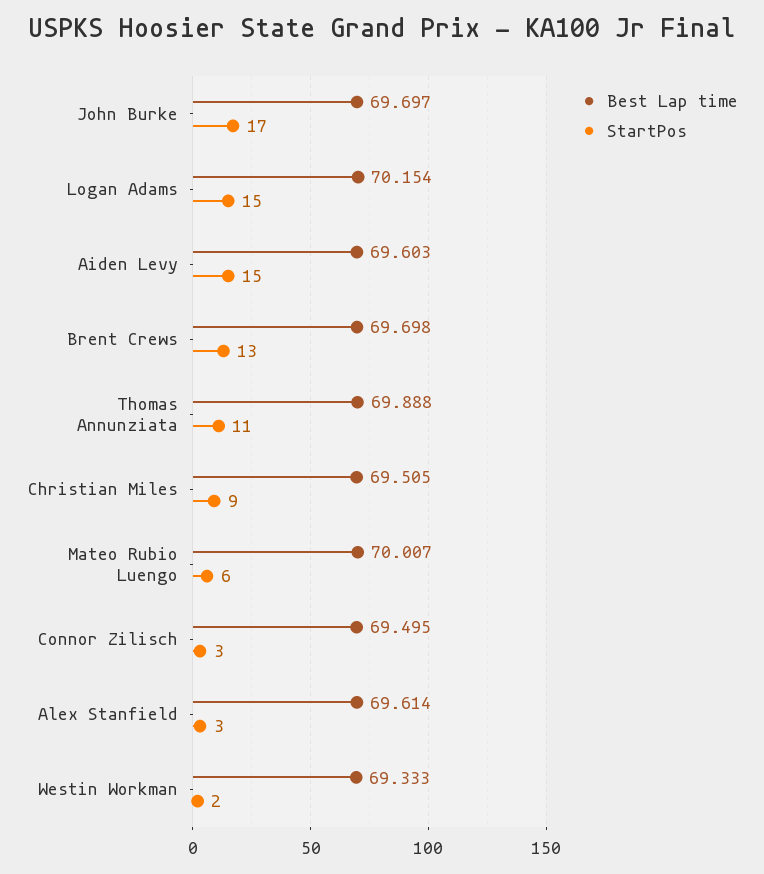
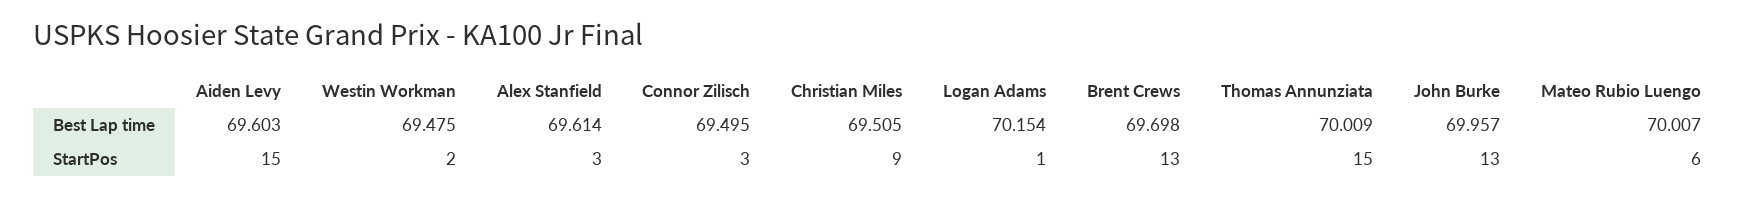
Best Lap time, John Burke: 69.697 -> 69.957
StartPos, John Burke: 17 -> 13
StartPos, Logan Adams: 15 -> 1
Best Lap time, Thomas Annunziata: 69.888 -> 70.009
StartPos, Thomas Annunziata: 11 -> 15
Best Lap time, Westin Workman: 69.333 -> 69.475

